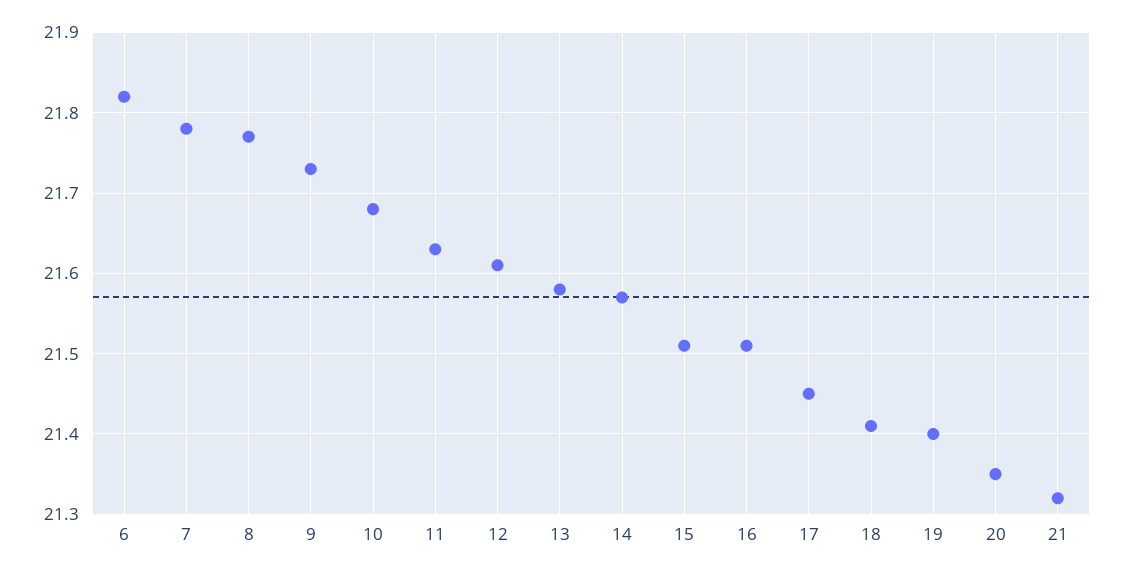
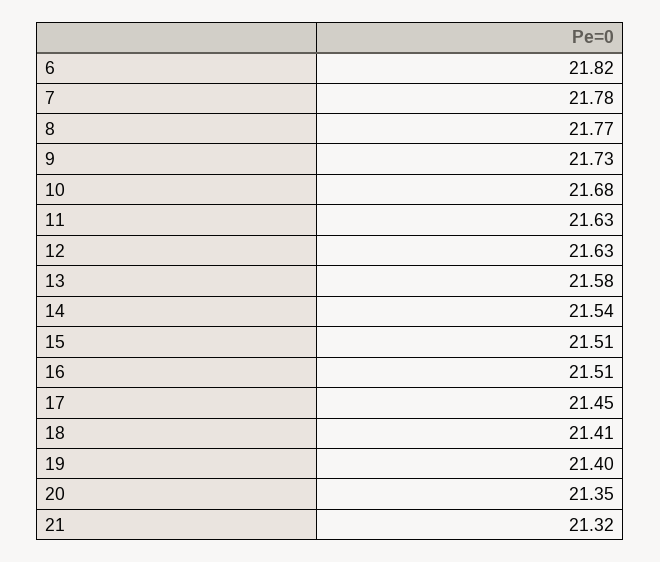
12: 21.61 -> 21.63
14: 21.57 -> 21.54

